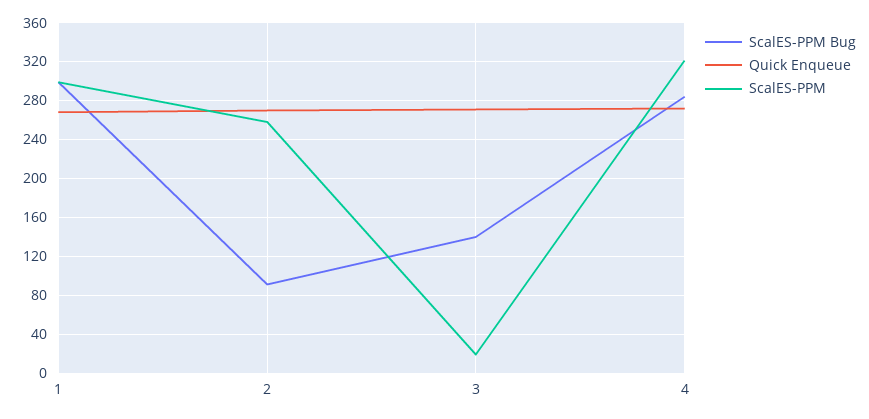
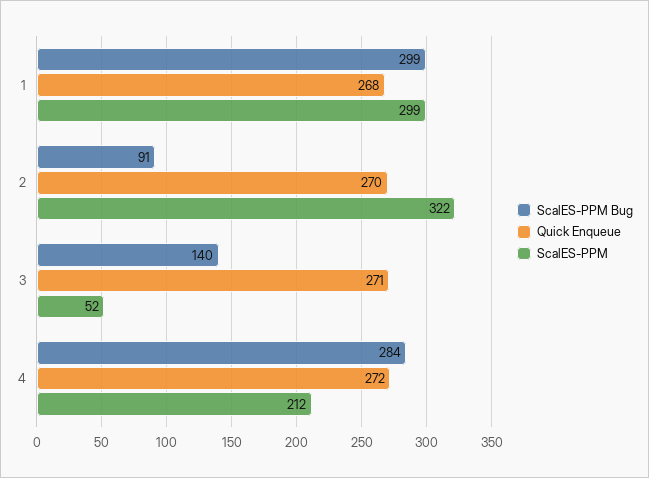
ScalES-PPM, 2: 260 -> 322
ScalES-PPM, 3: 20 -> 52
ScalES-PPM, 4: 320 -> 212

